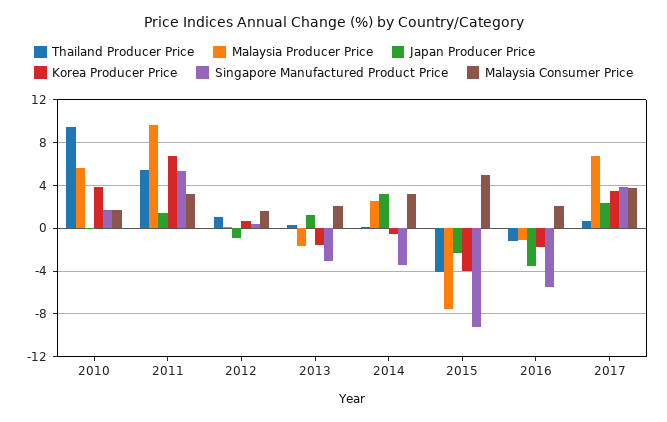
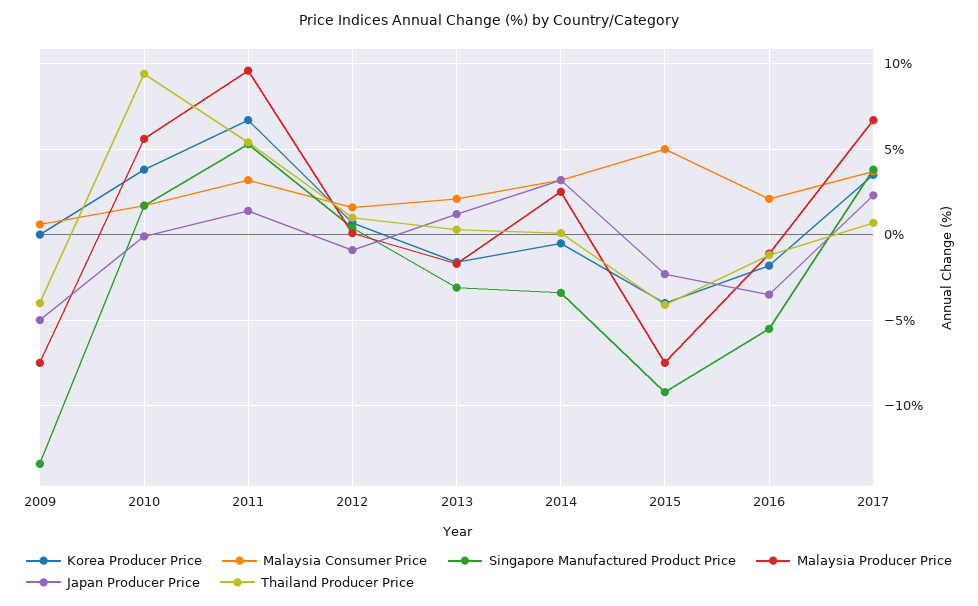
Korea Producer Price, 2009: none -> 0
Malaysia Consumer Price, 2009: none -> 0.5
Singapore Manufactured Product Price, 2009: none -> -13.5
Malaysia Producer Price, 2009: none -> -7.5
Japan Producer Price, 2009: none -> -5
Thailand Producer Price, 2009: none -> -4

